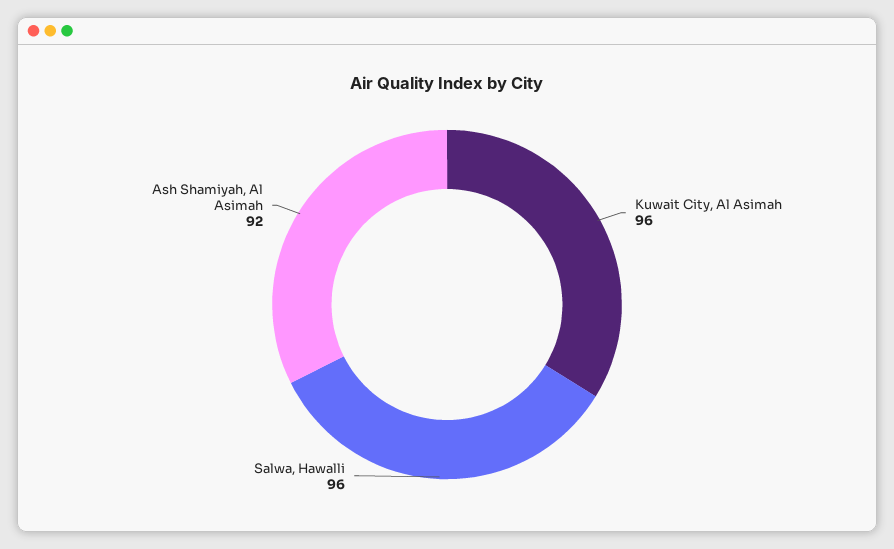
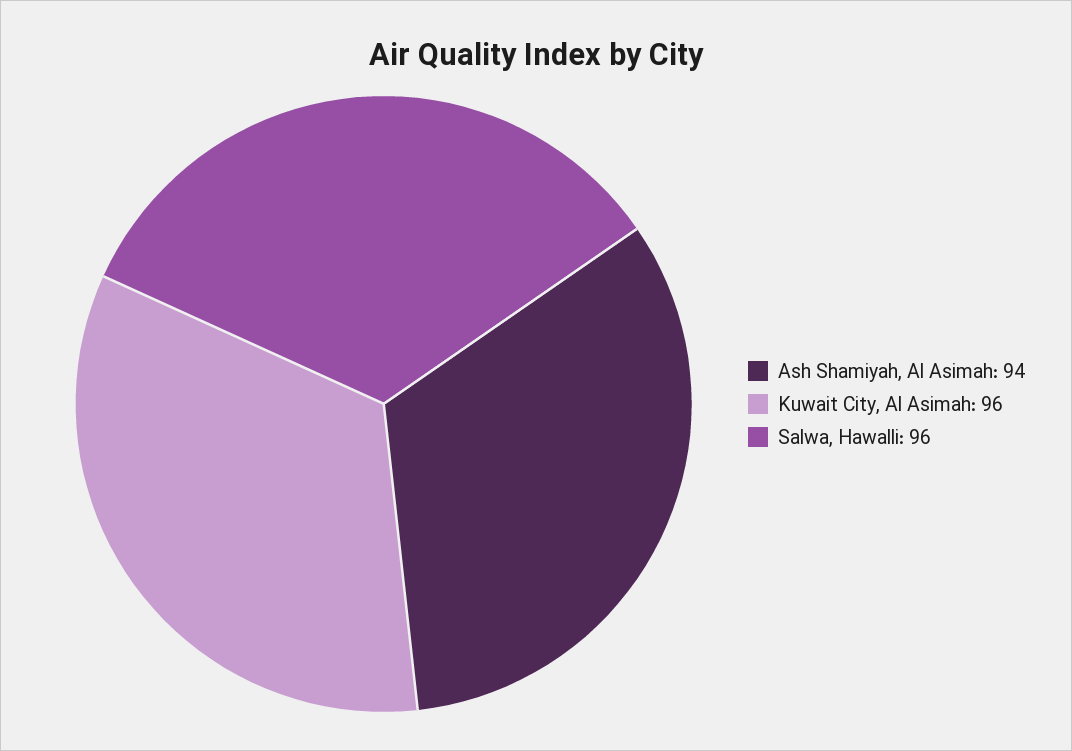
Ash Shamiyah, Al Asimah: 92 -> 94

